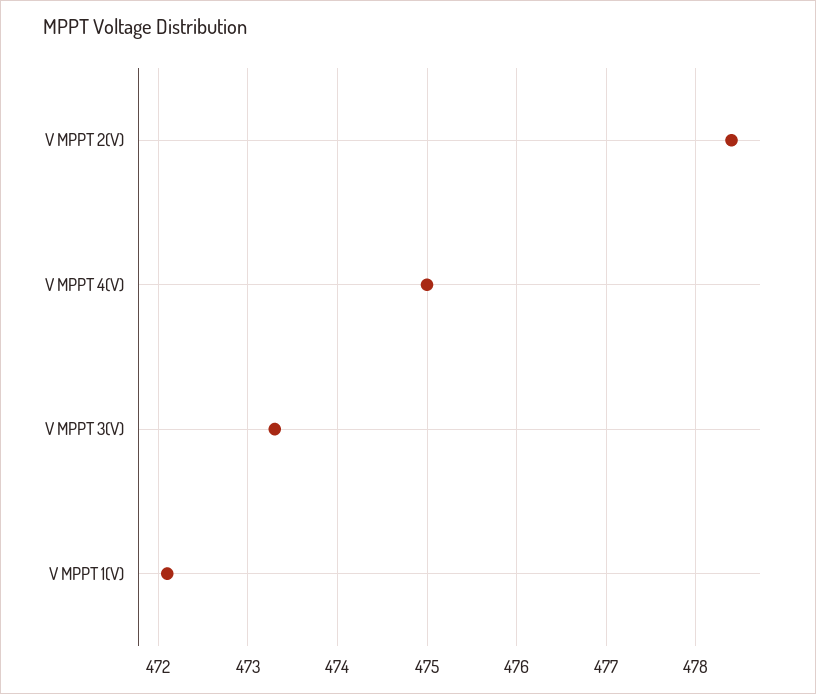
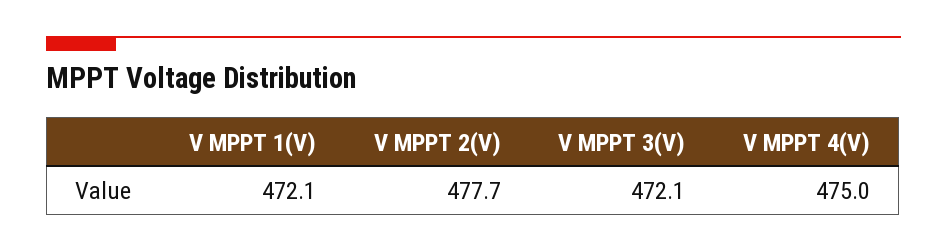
V MPPT 2(V): 478.4 -> 477.7
V MPPT 3(V): 473.3 -> 472.1

